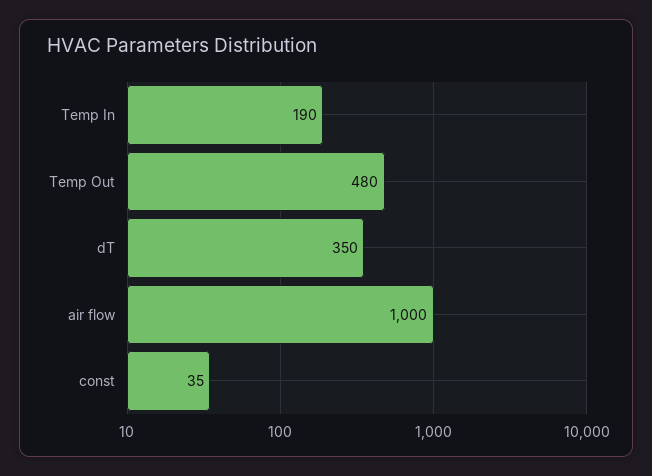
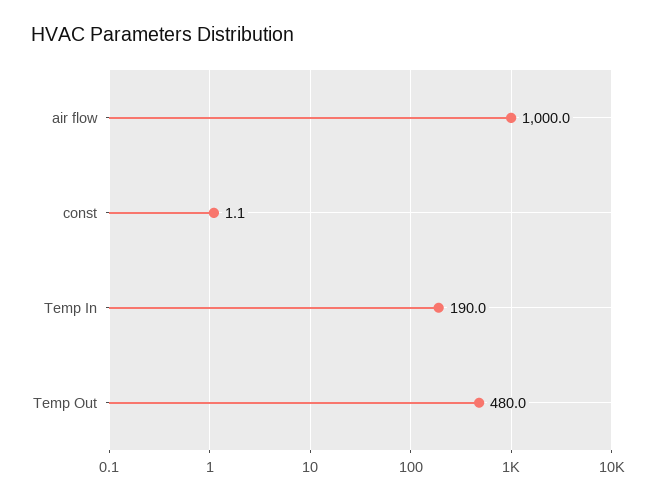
dT: 350 -> none
const: 35 -> 1.1

